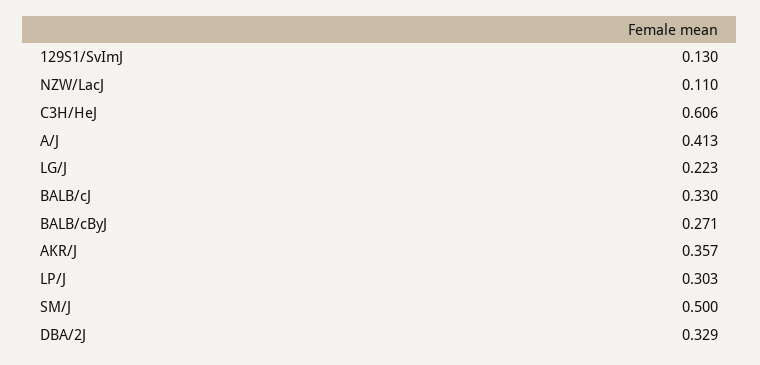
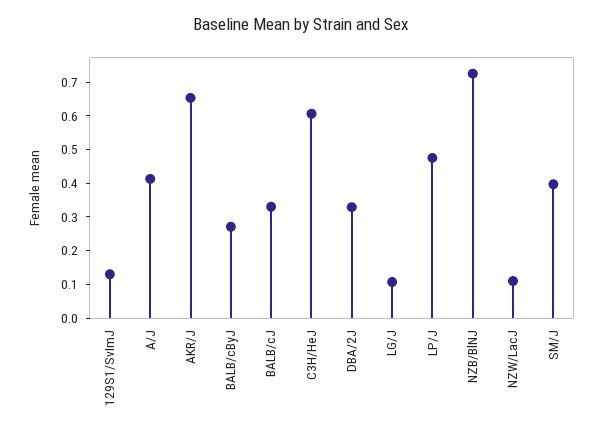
LG/J: 0.223 -> 0.1
AKR/J: 0.357 -> 0.65
LP/J: 0.303 -> 0.475
SM/J: 0.5 -> 0.4
NZB/BlNJ: none -> 0.725

